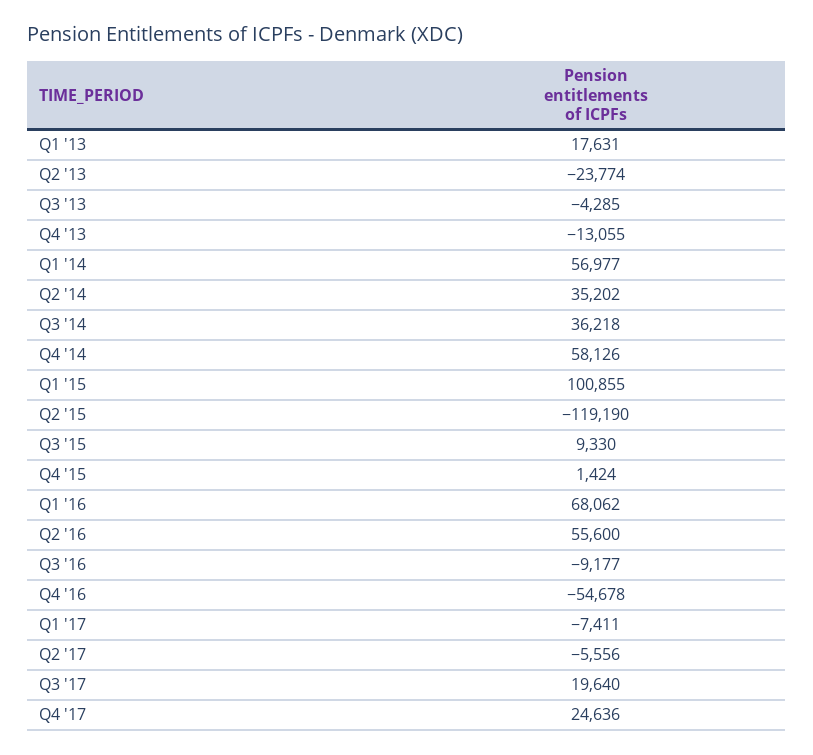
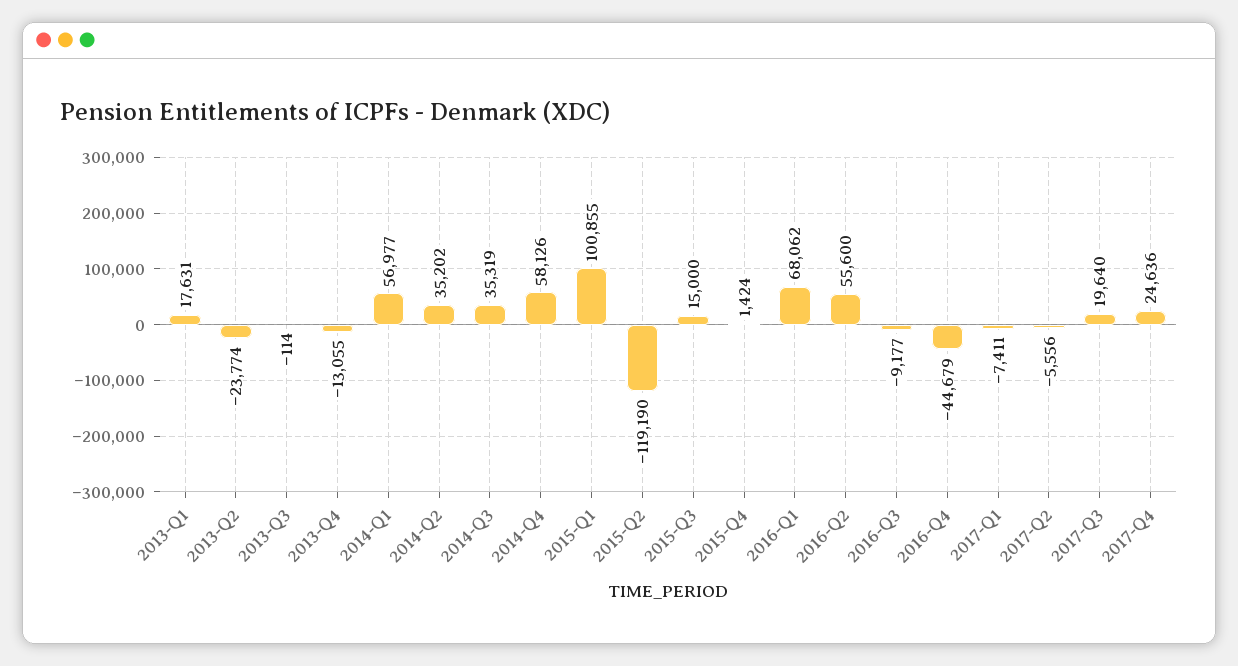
Q3 '13: -4285 -> -114
Q3 '14: 36218 -> 35319
Q3 '15: 9330 -> 15000
Q4 '16: -54678 -> -44679

